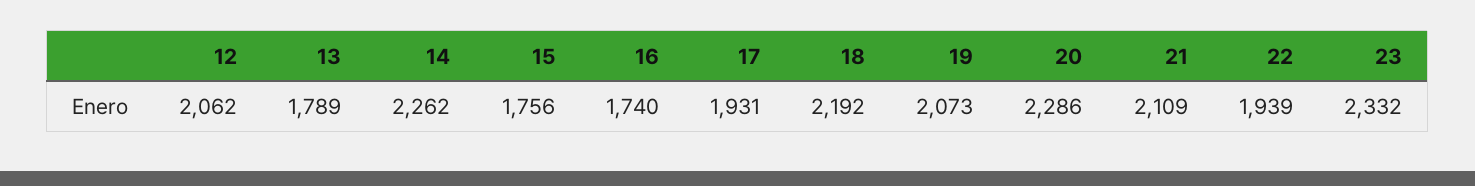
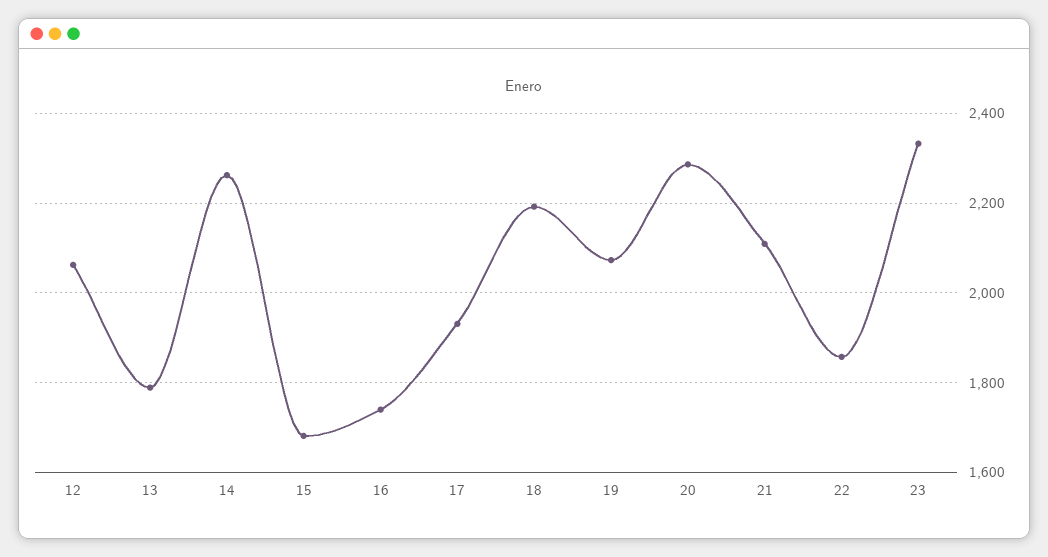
15: 1756 -> 1680
22: 1939 -> 1860

